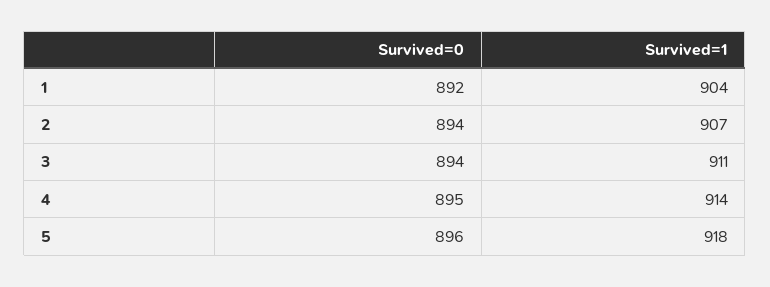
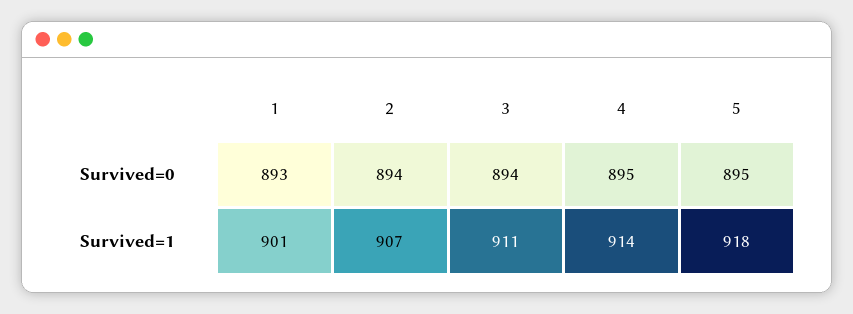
Survived=0, 1: 892 -> 893
Survived=1, 1: 904 -> 901
Survived=0, 5: 896 -> 895

